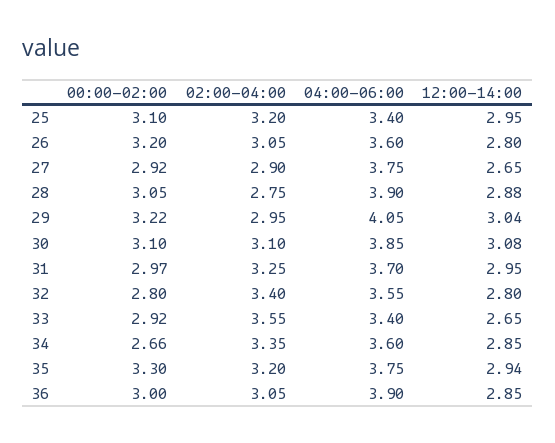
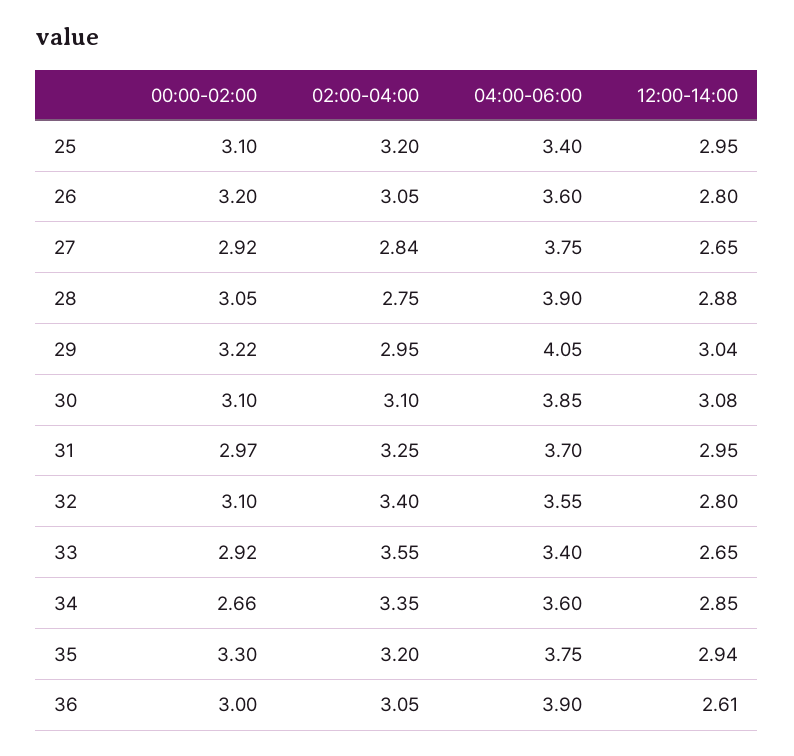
02:00-04:00, 27: 2.9 -> 2.84
00:00-02:00, 32: 2.8 -> 3.1
12:00-14:00, 36: 2.85 -> 2.61

